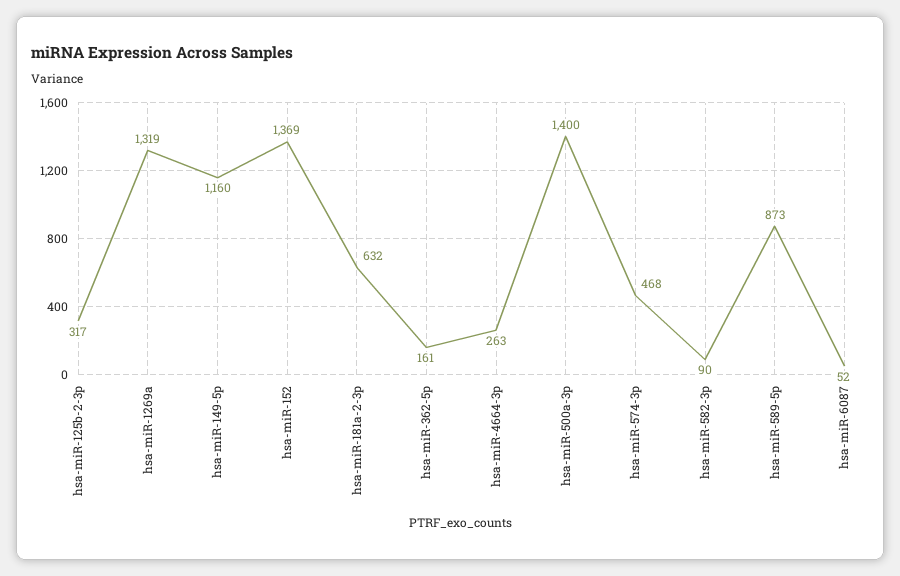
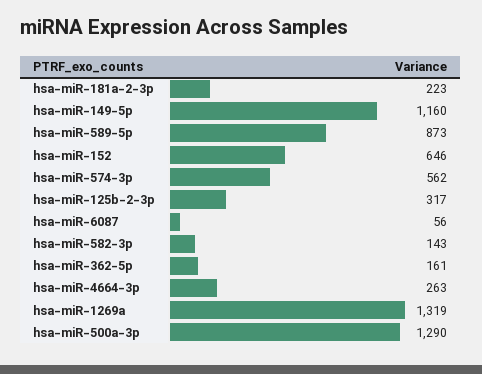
hsa-miR-152: 1369 -> 646
hsa-miR-181a-2-3p: 632 -> 223
hsa-miR-500a-3p: 1400 -> 1290
hsa-miR-574-3p: 468 -> 562
hsa-miR-582-3p: 90 -> 143
hsa-miR-6087: 52 -> 56

